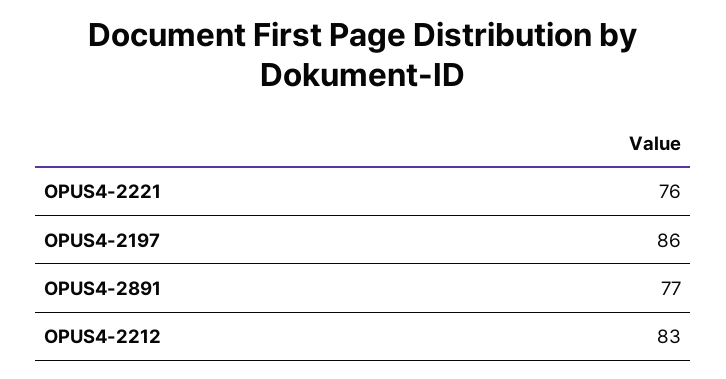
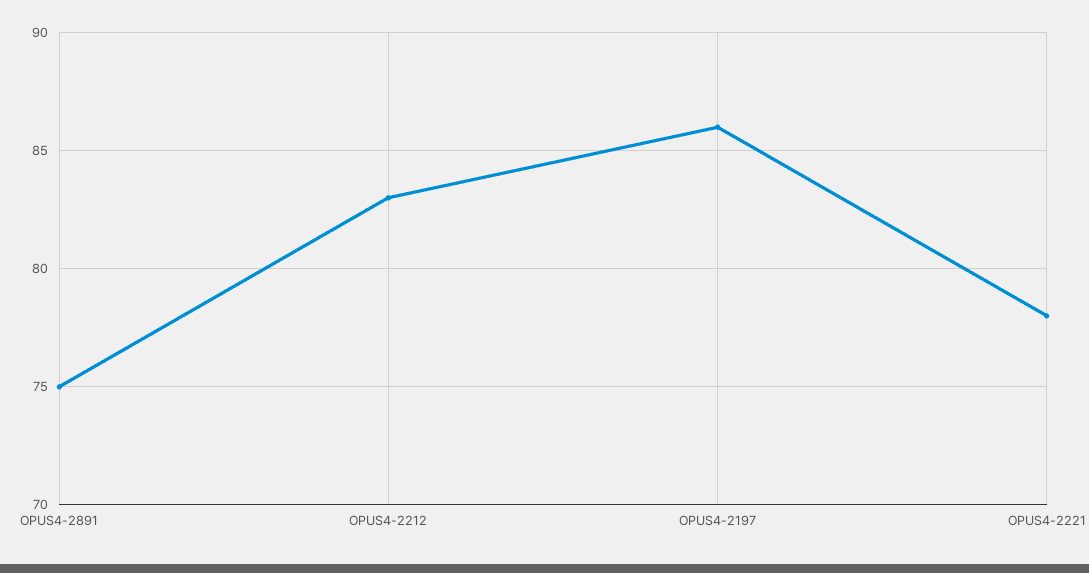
OPUS4-2221: 76 -> 78
OPUS4-2891: 77 -> 75

